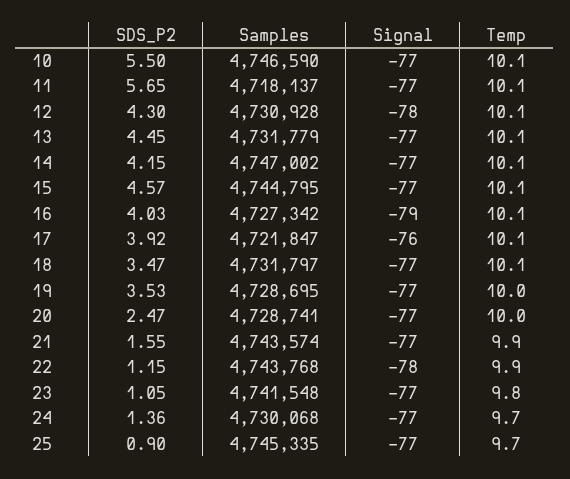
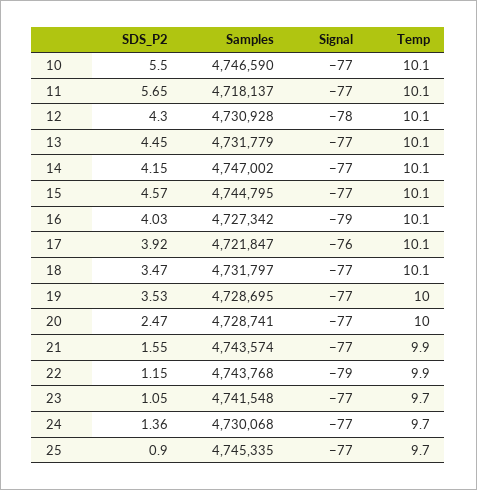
Signal, 22: -78 -> -79
Temp, 23: 9.8 -> 9.7

